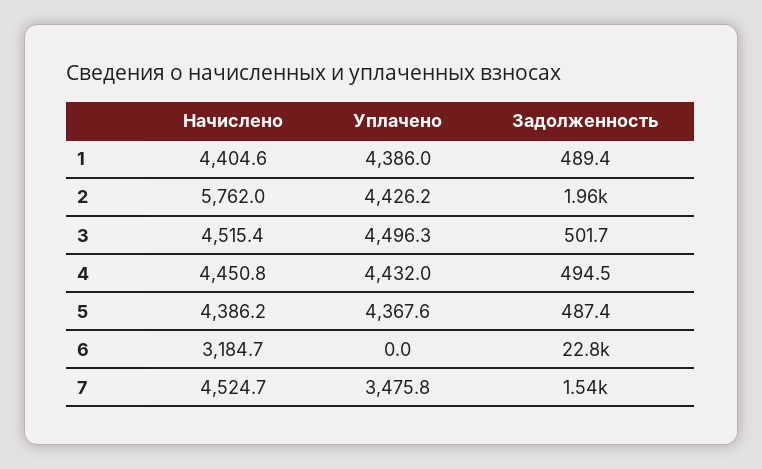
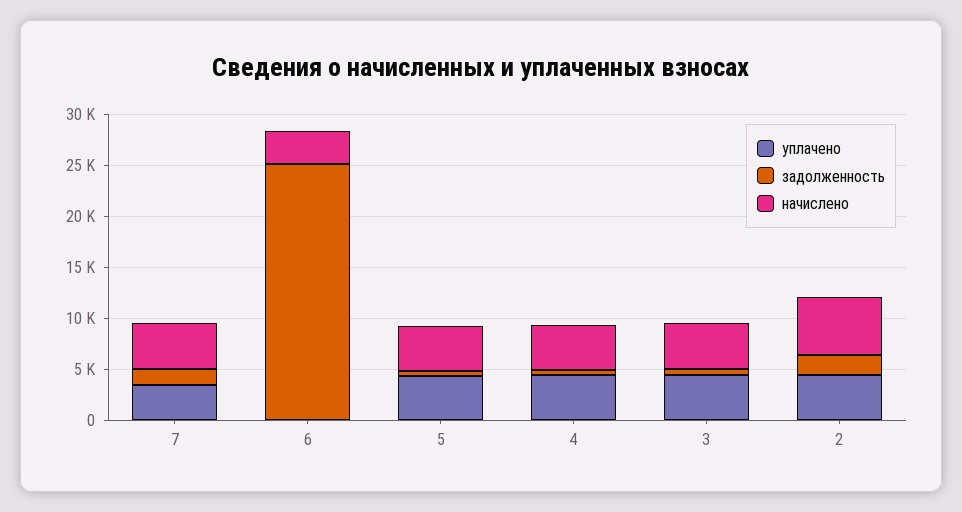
Начислено, 1: 4404.6 -> none
Уплачено, 1: 4386 -> none
Задолженность, 1: 489.4 -> none
Задолженность, 6: 22800 -> 25000

